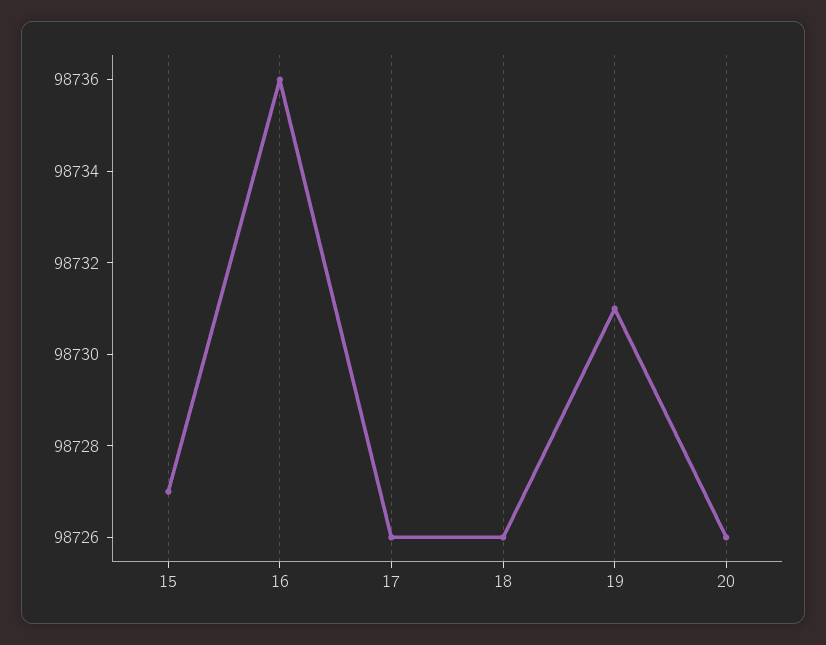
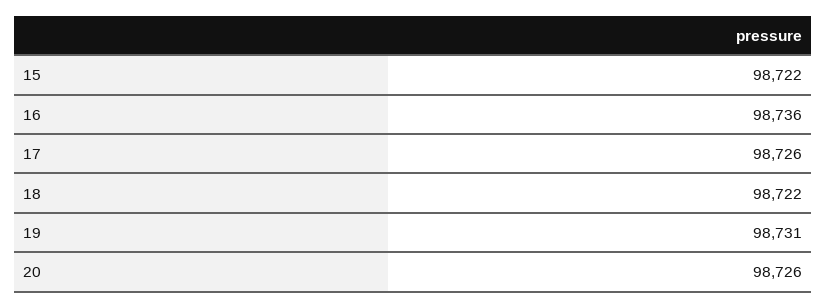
15: 98727 -> 98722
18: 98726 -> 98722

